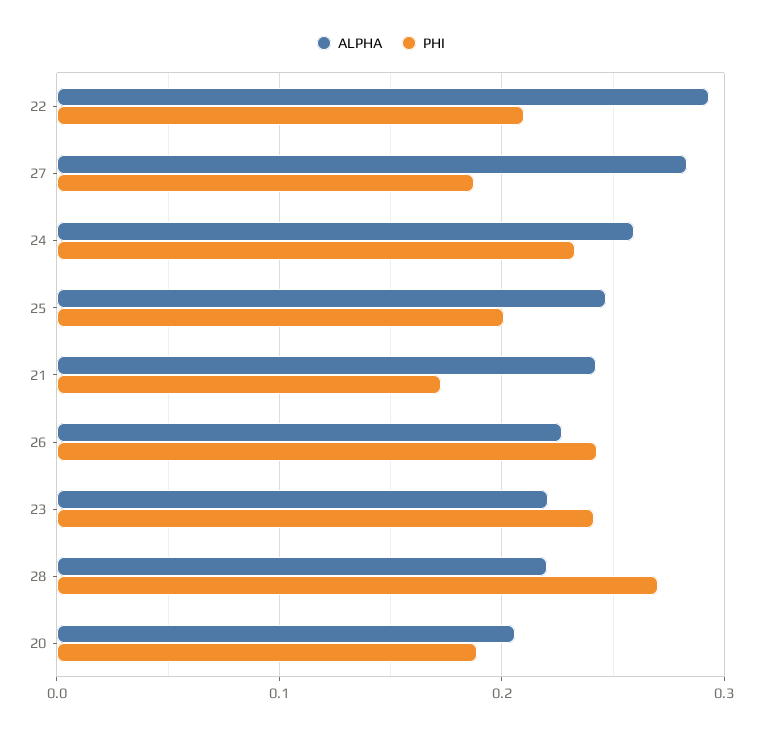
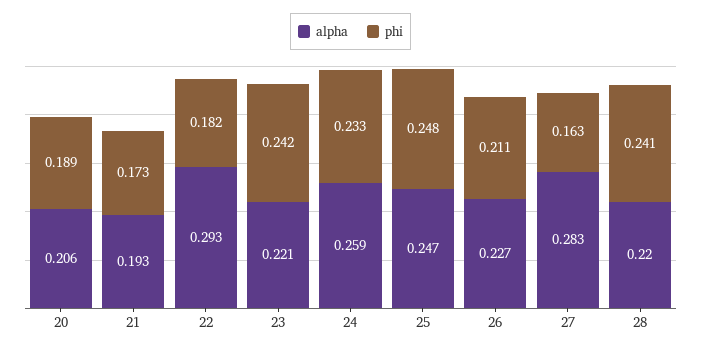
PHI, 22: 0.21 -> 0.182
PHI, 27: 0.19 -> 0.163
PHI, 25: 0.2 -> 0.248
ALPHA, 21: 0.24 -> 0.193
PHI, 26: 0.24 -> 0.211
PHI, 28: 0.27 -> 0.241

